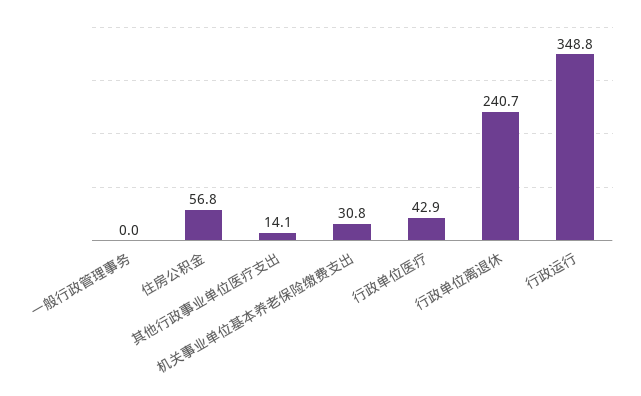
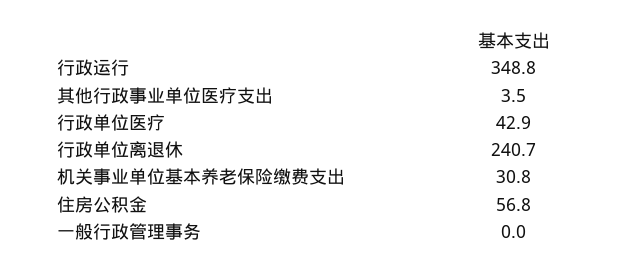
其他行政事业单位医疗支出: 14.1 -> 3.5

